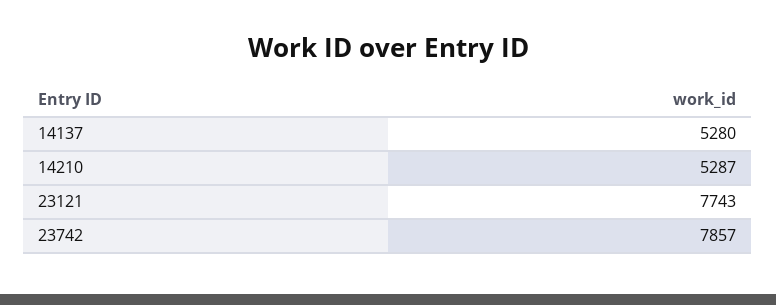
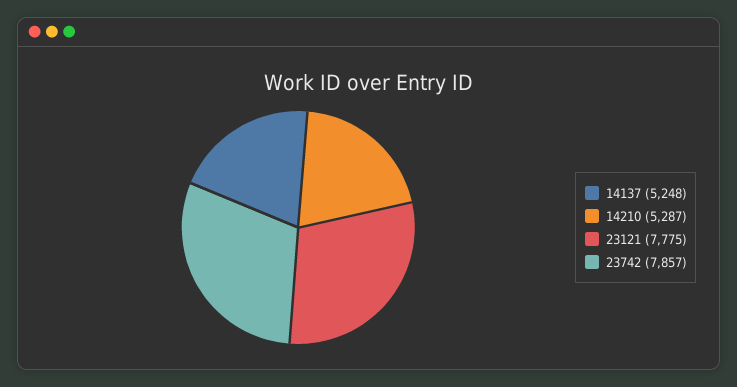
14137: 5280 -> 5248
23121: 7743 -> 7775

